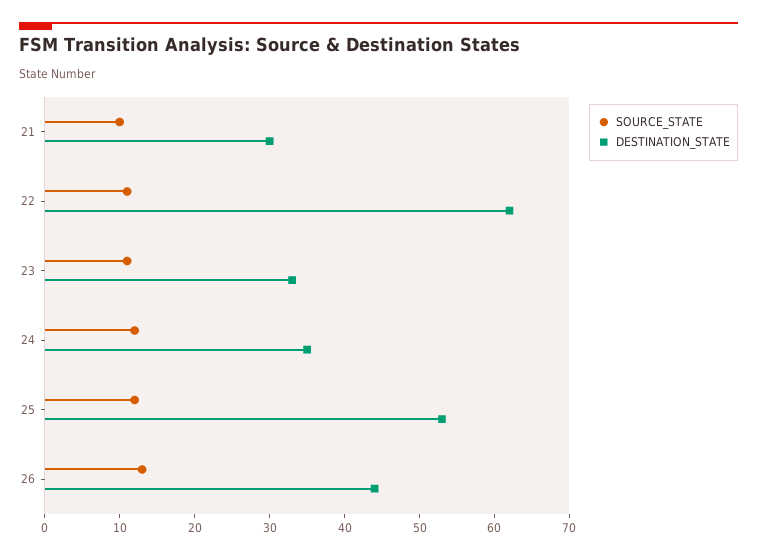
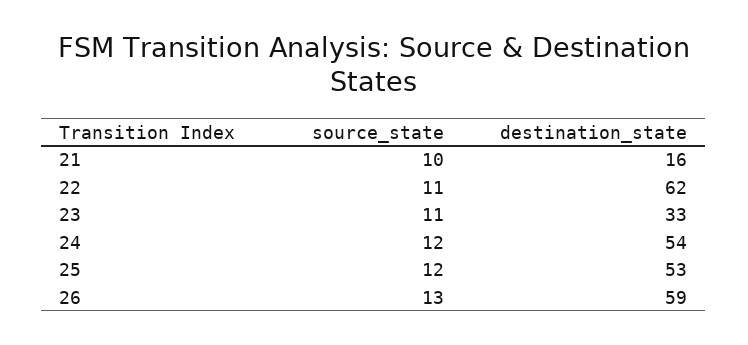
DESTINATION_STATE, 21: 30 -> 16
DESTINATION_STATE, 24: 35 -> 54
DESTINATION_STATE, 26: 45 -> 59

